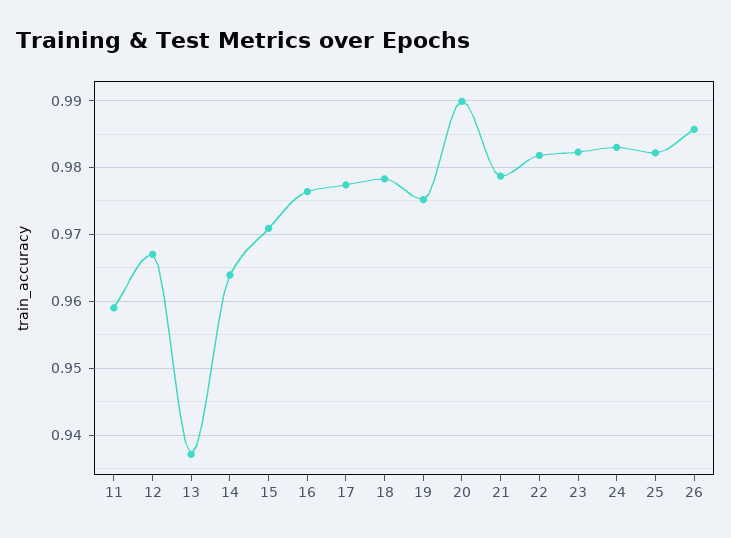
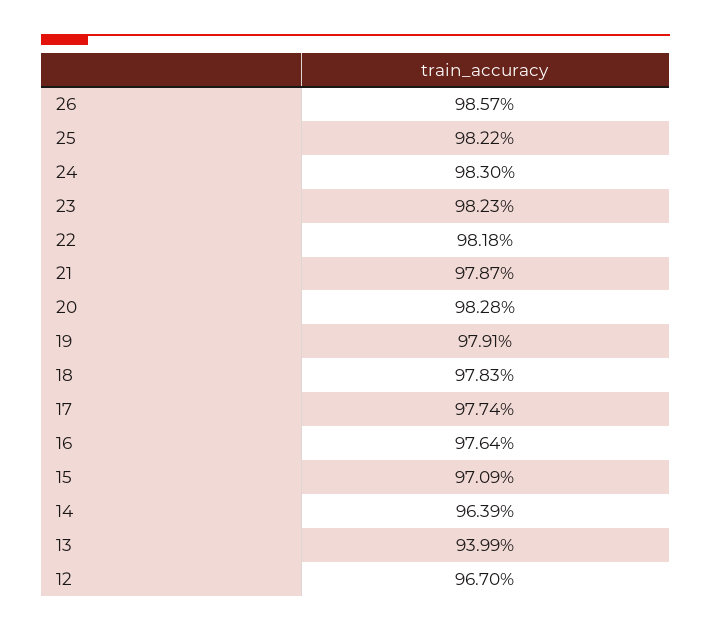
11: 0.959 -> none
13: 0.937 -> 0.9399
19: 0.975 -> 0.9791
20: 0.99 -> 0.9828

